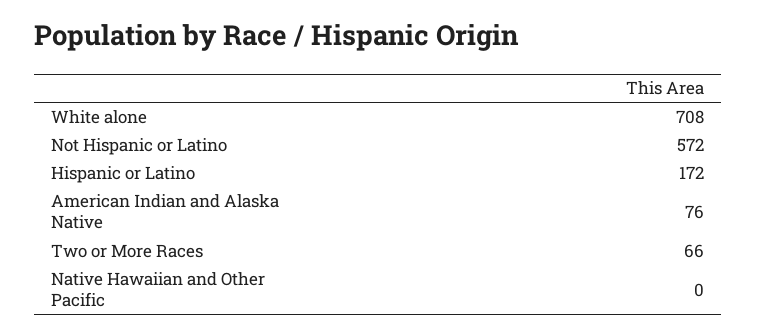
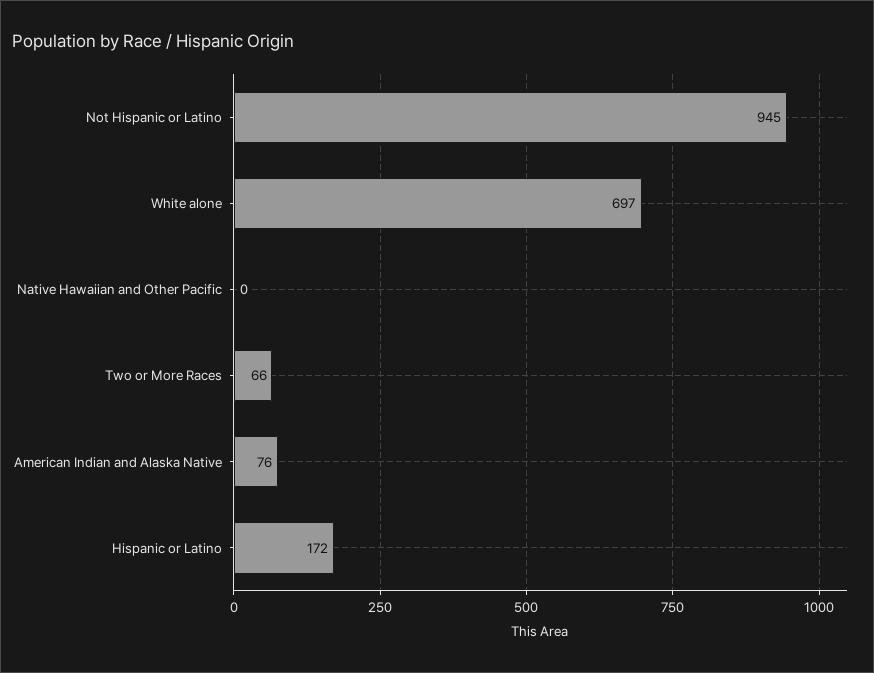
White alone: 708 -> 697
Not Hispanic or Latino: 572 -> 945

